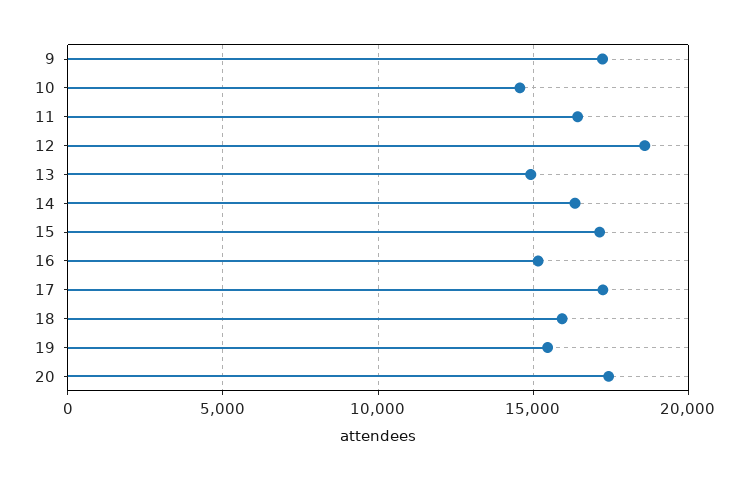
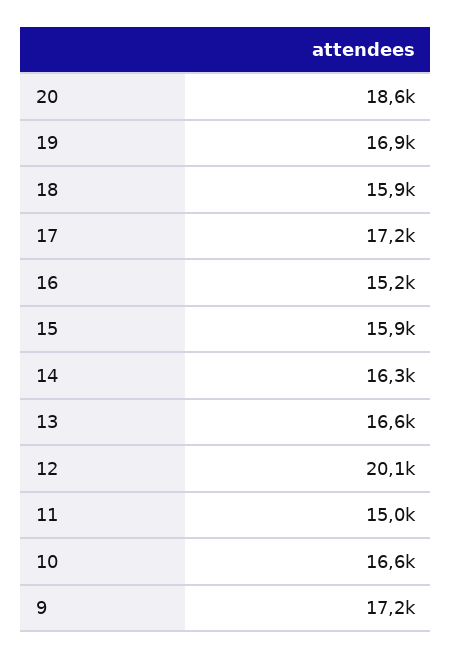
10: 14500 -> 16600
11: 16500 -> 15000
12: 18500 -> 20100
13: 15000 -> 16600
15: 17000 -> 15900
19: 15500 -> 16900
20: 17500 -> 18600

